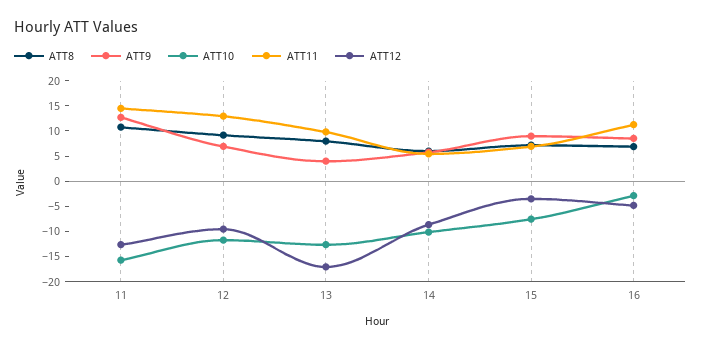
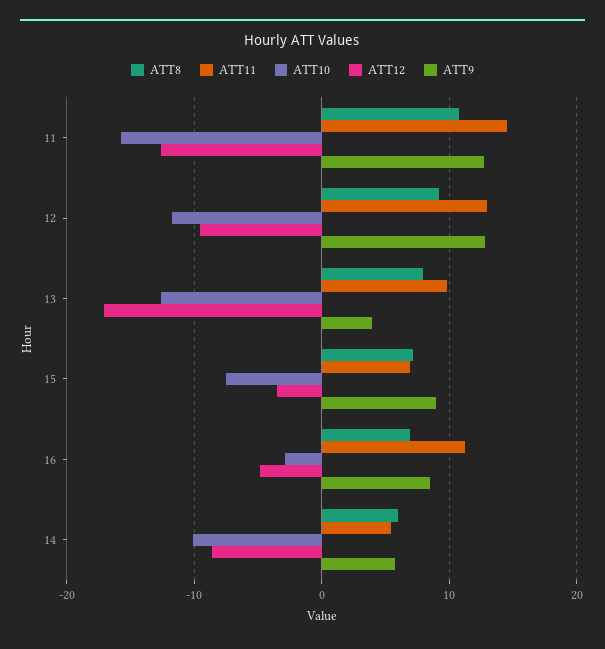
ATT9, 12: 7.5 -> 13

